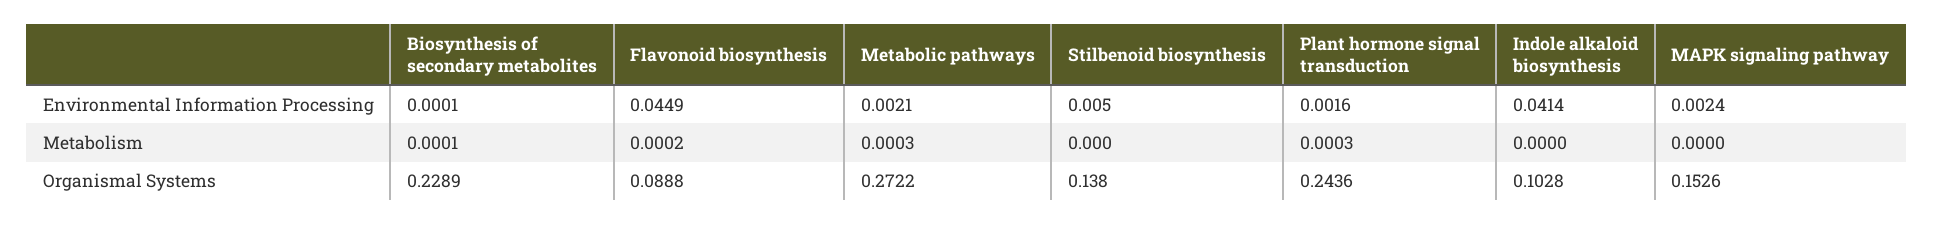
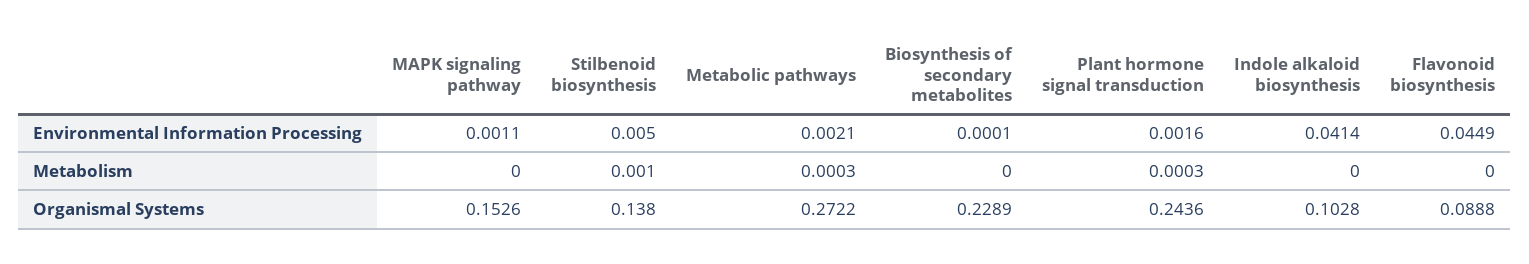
MAPK signaling pathway, Environmental Information Processing: 0.0024 -> 0.0011
Biosynthesis of secondary metabolites, Metabolism: 0.0001 -> 0
Flavonoid biosynthesis, Metabolism: 0.0002 -> 0
Stilbenoid biosynthesis, Metabolism: 0 -> 0.001

